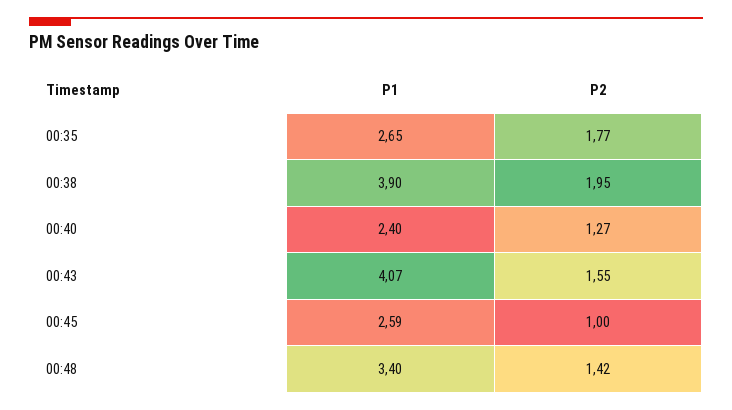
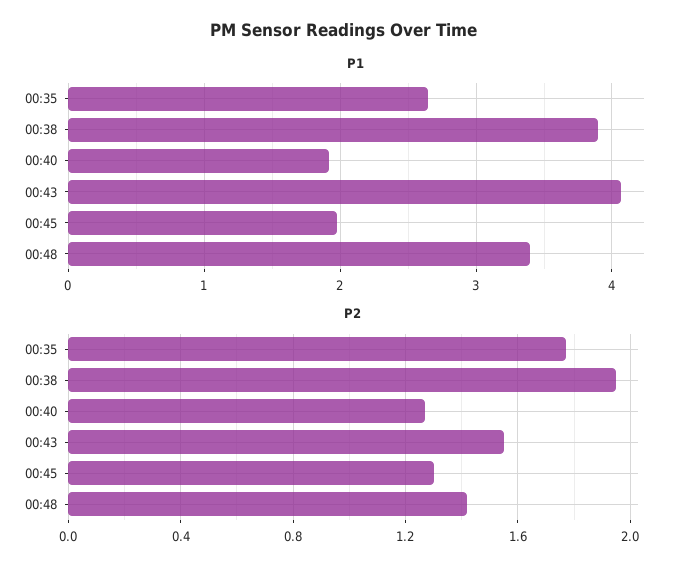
P1, 00:40: 2.4 -> 1.9
P1, 00:45: 2.59 -> 2
P2, 00:45: 1 -> 1.3

